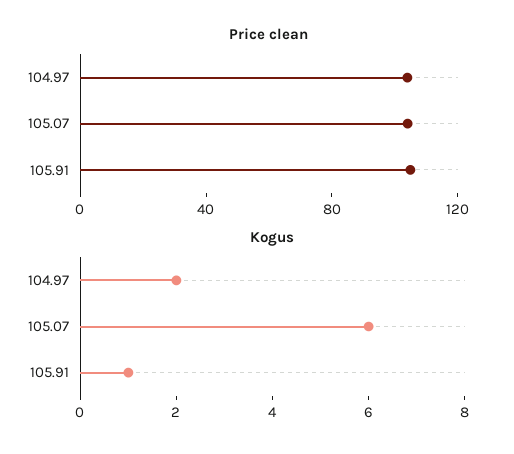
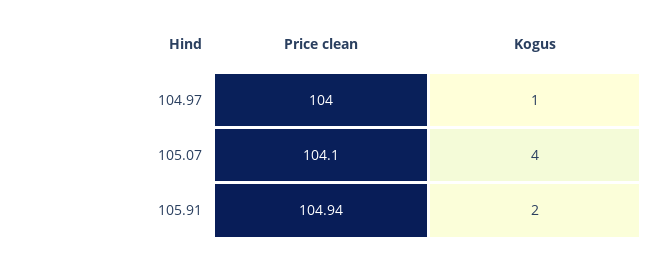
Kogus, 104.97: 2 -> 1
Kogus, 105.07: 6 -> 4
Kogus, 105.91: 1 -> 2

